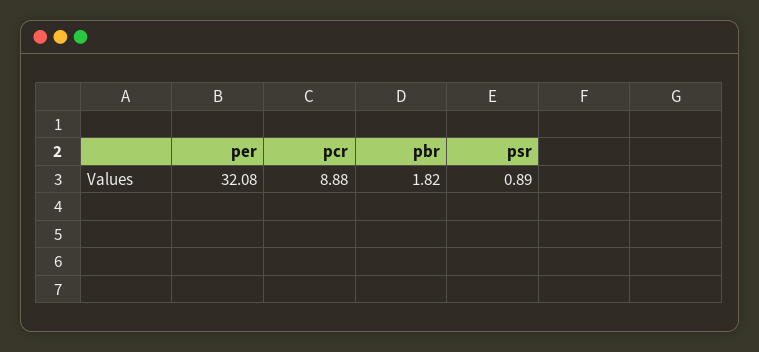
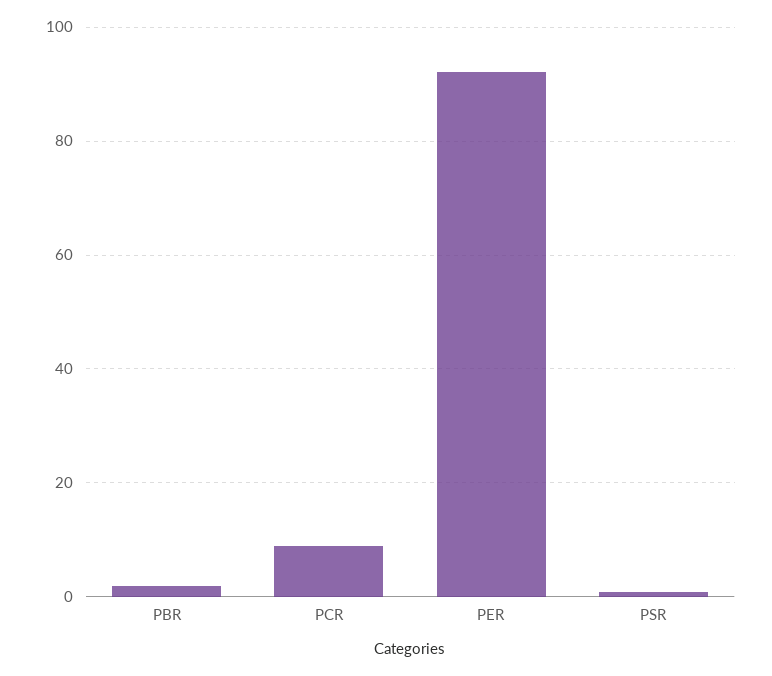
per: 32.08 -> 92

